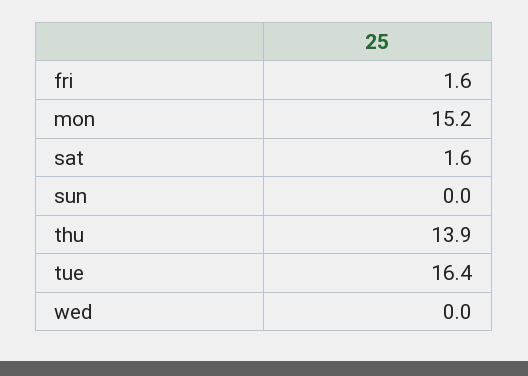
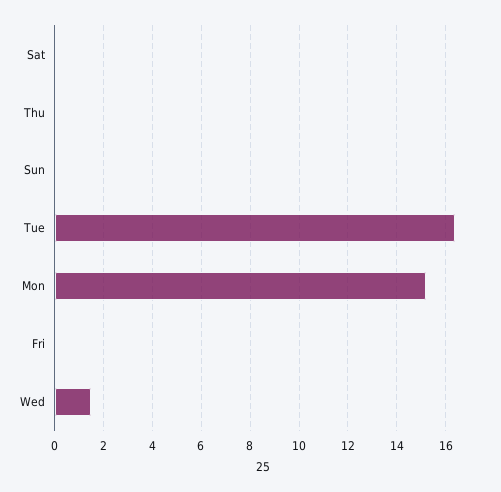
fri: 1.6 -> 0
sat: 1.6 -> 0
thu: 13.9 -> 0
wed: 0 -> 1.5

